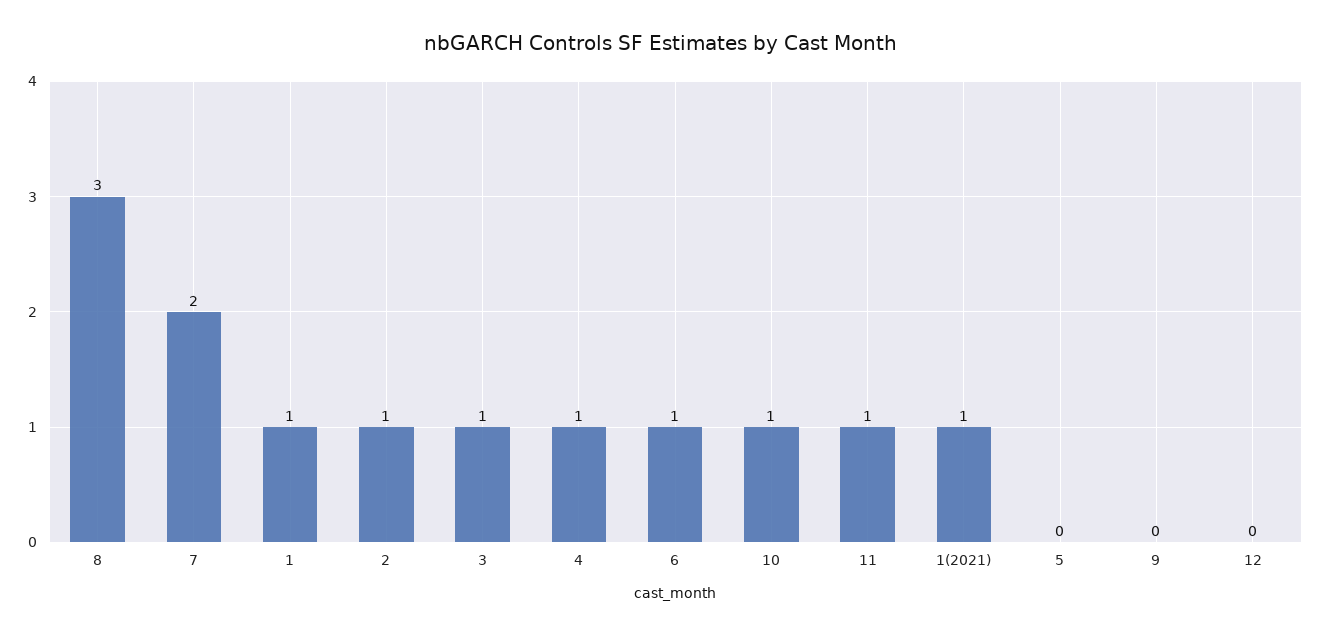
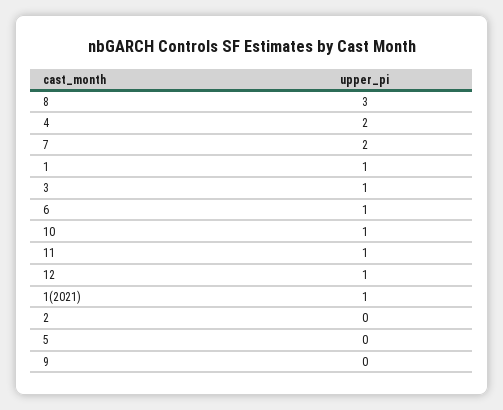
2: 1 -> 0
4: 1 -> 2
12: 0 -> 1

